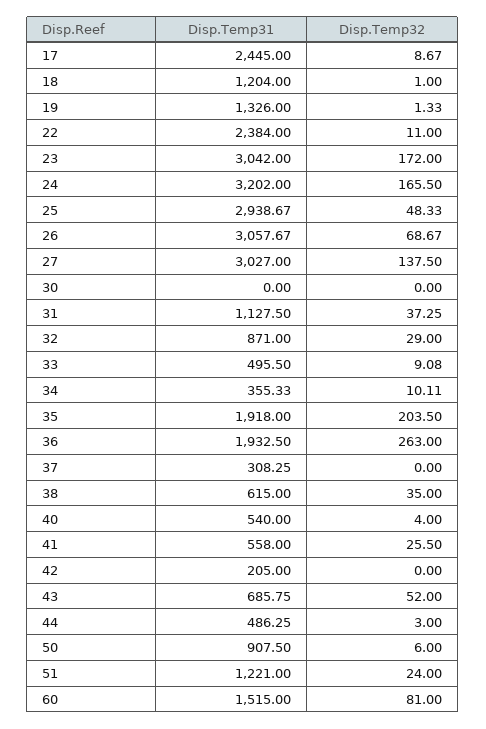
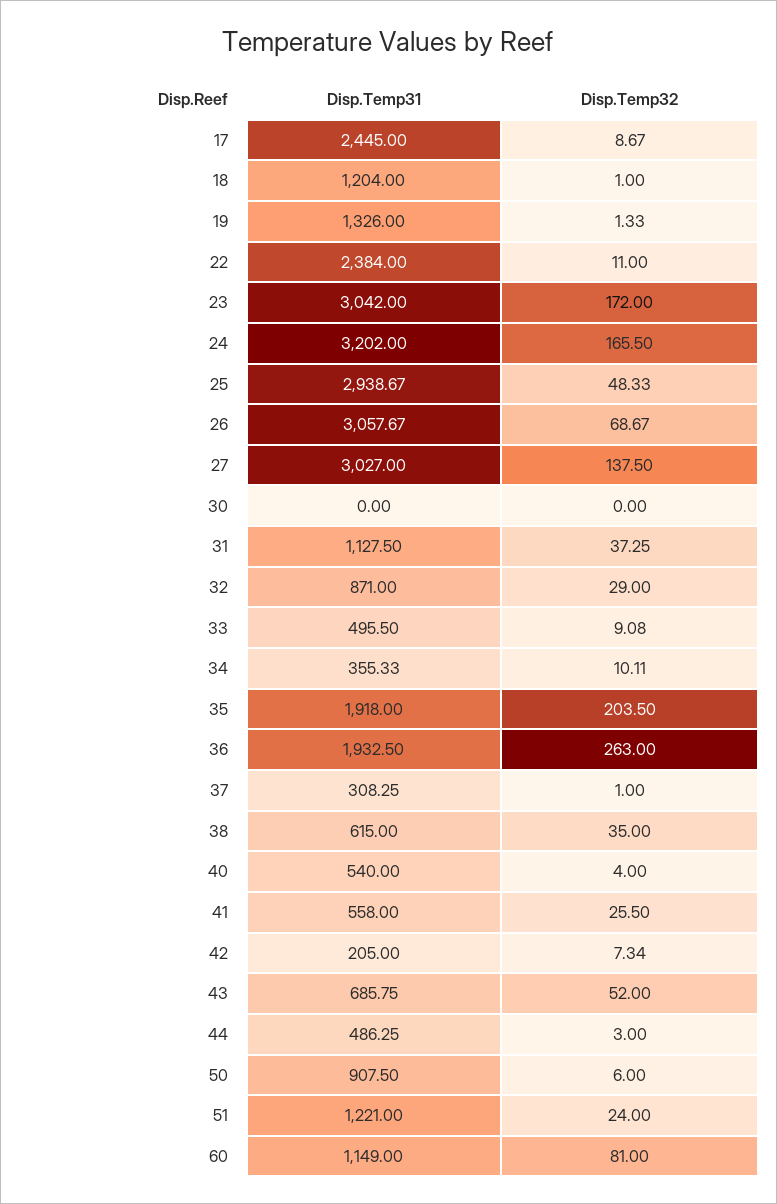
Disp.Temp32, 37: 0 -> 1
Disp.Temp32, 42: 0 -> 7.34
Disp.Temp31, 60: 1515 -> 1149

